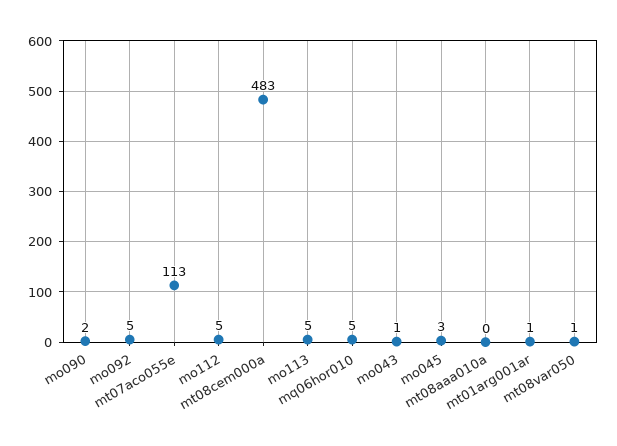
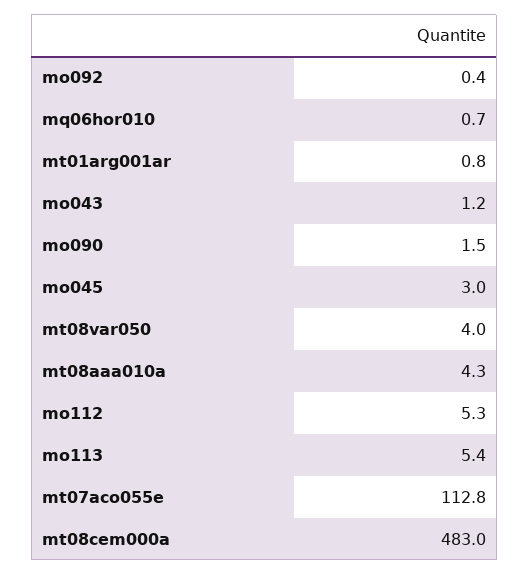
mo092: 5 -> 0.4
mq06hor010: 5 -> 0.7
mt08aaa010a: 0 -> 4.3
mt08var050: 1 -> 4

